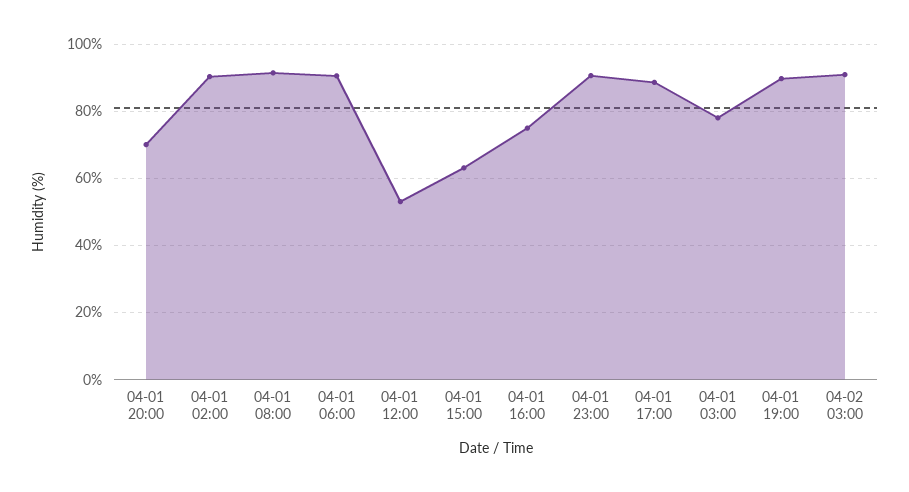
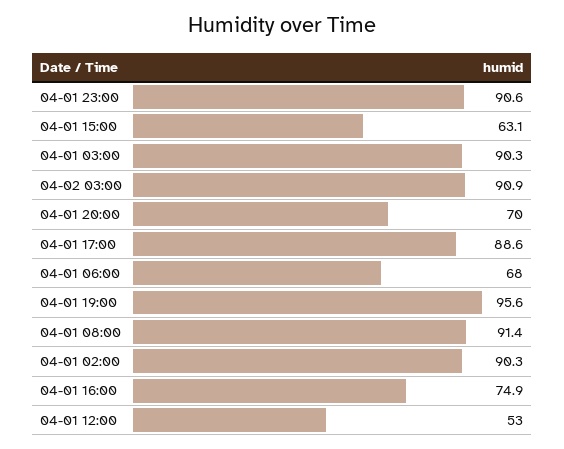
04-01 06:00: 90 -> 68
04-01 03:00: 78 -> 90.3
04-01 19:00: 90 -> 95.6

